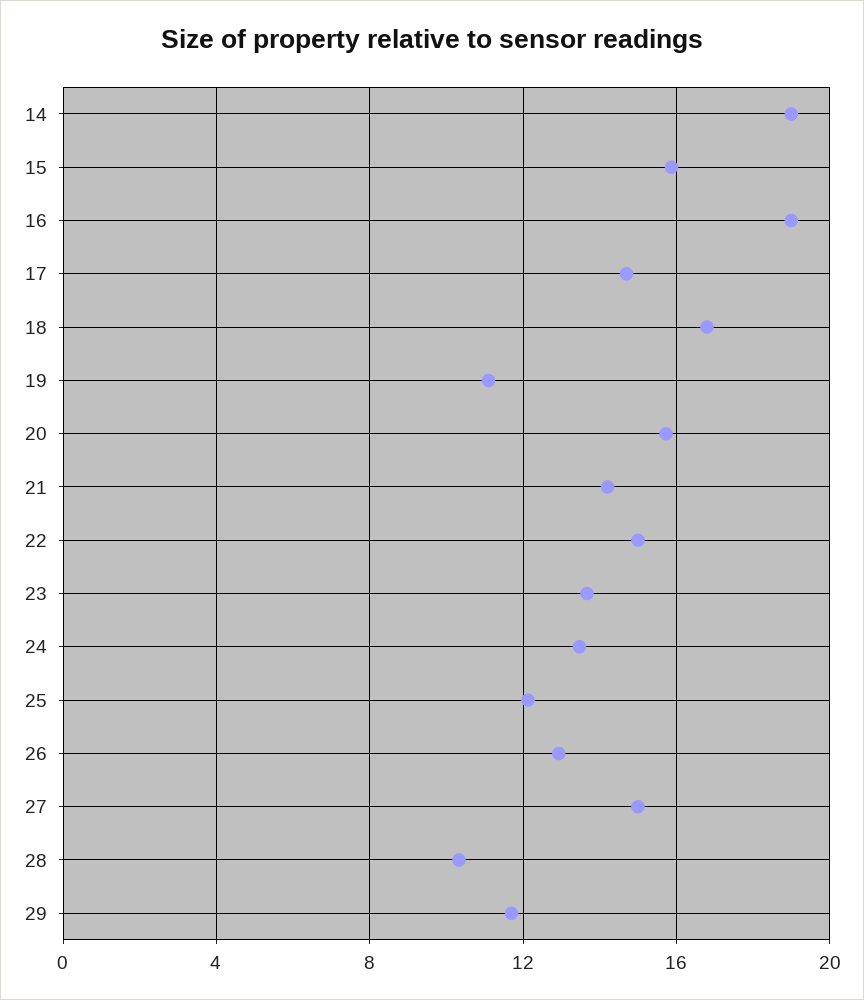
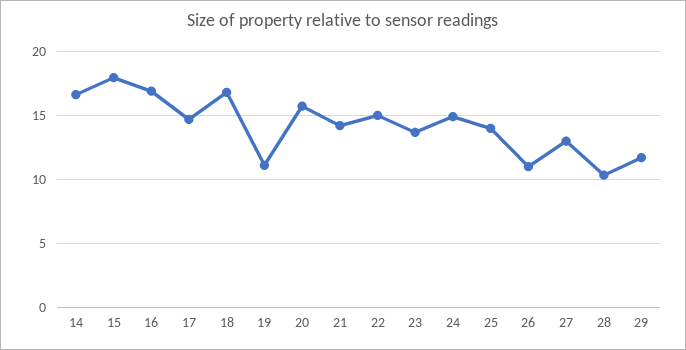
14: 19 -> 16.5
15: 16 -> 18
16: 19 -> 17
24: 13.5 -> 15
25: 12 -> 14
26: 13 -> 11
27: 15 -> 13

